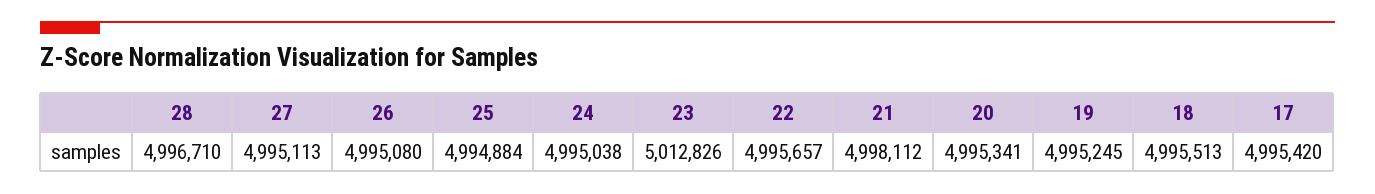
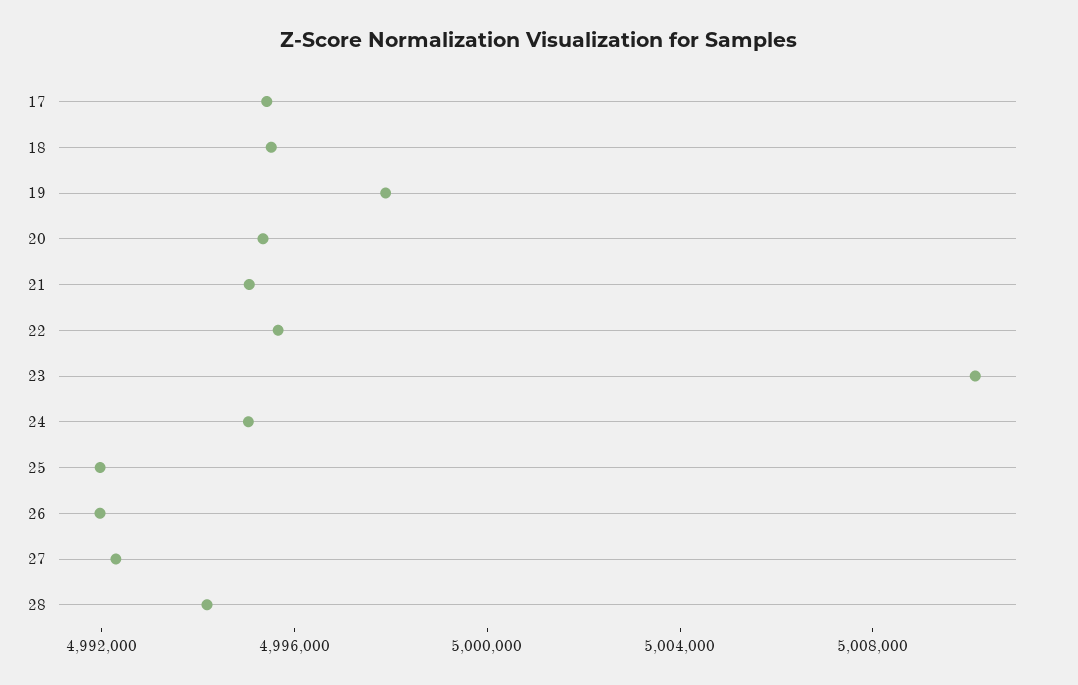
28: 4996710 -> 4994000
27: 4995113 -> 4992000
26: 4995080 -> 4992000
25: 4994884 -> 4992000
23: 5012826 -> 5010000
21: 4998112 -> 4995000
19: 4995245 -> 4998000

